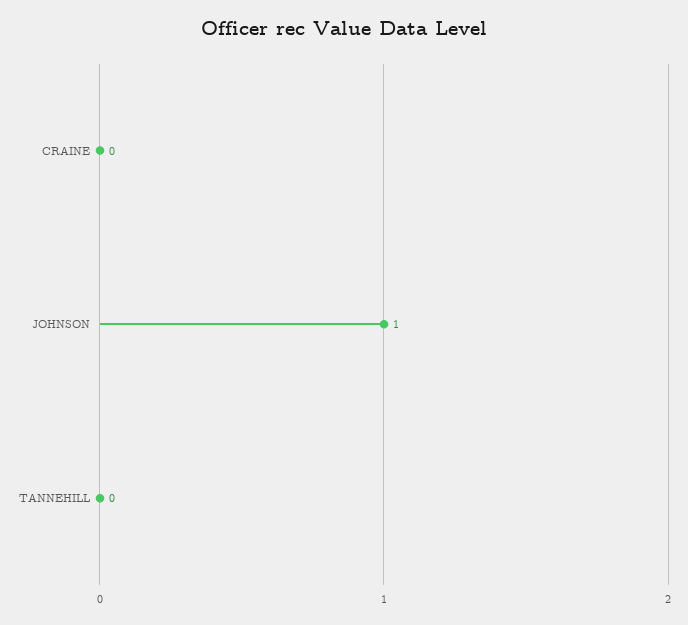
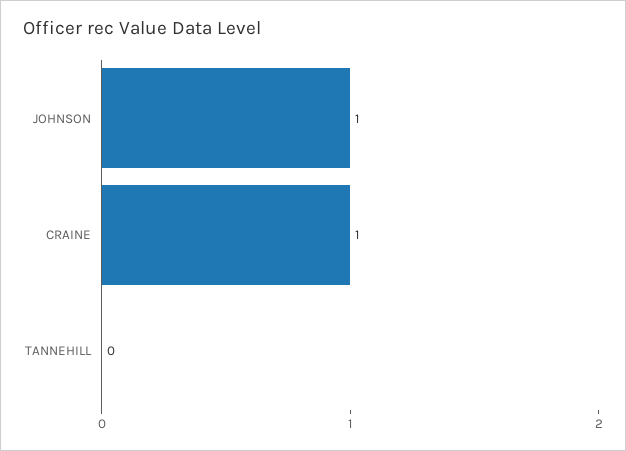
CRAINE: 0 -> 1

